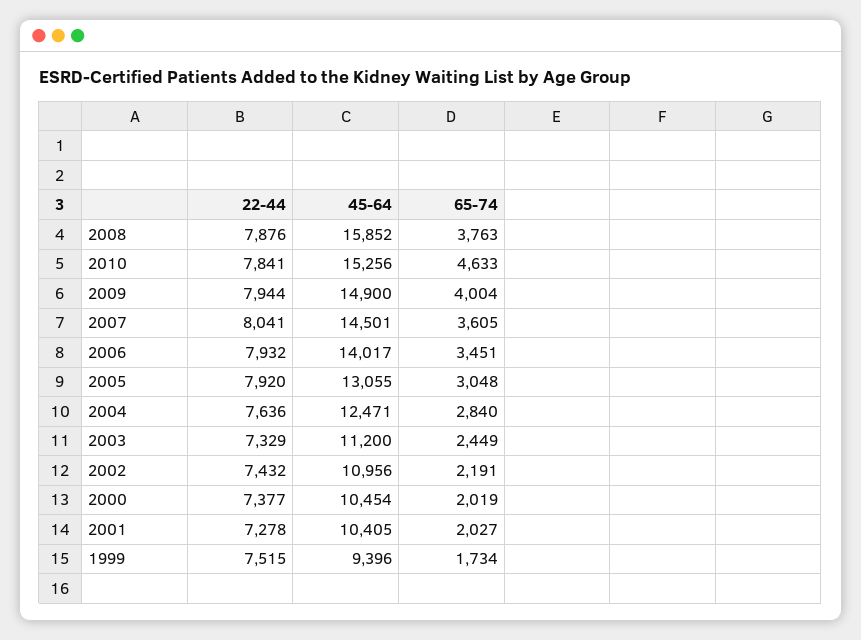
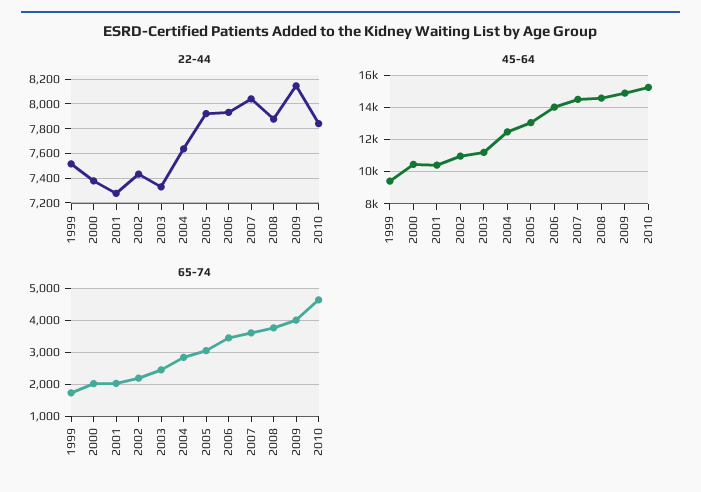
45-64, 2008: 15852 -> 14500
22-44, 2009: 7944 -> 8150

